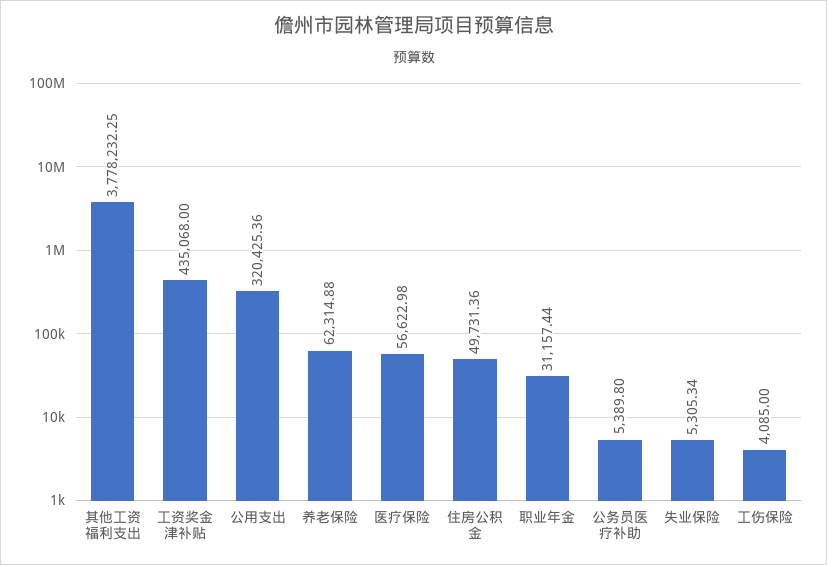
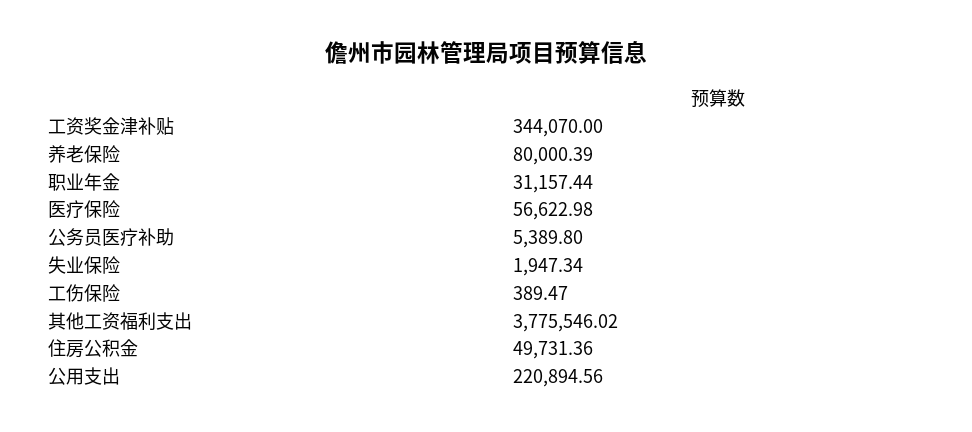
其他工资福利支出: 3778232.25 -> 3775546.02
工资奖金津补贴: 435068 -> 344070
公用支出: 320425.36 -> 220894.56
养老保险: 62314.88 -> 80000.39
失业保险: 5305.34 -> 1947.34
工伤保险: 4085 -> 389.47

